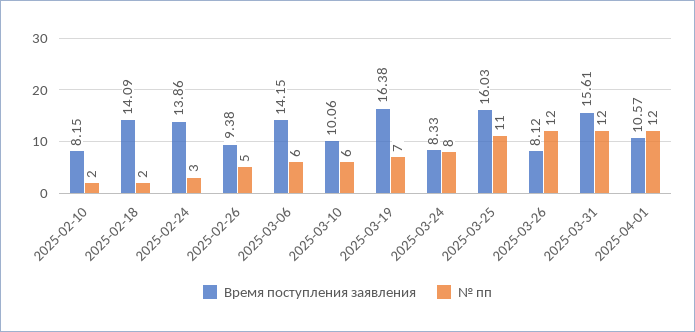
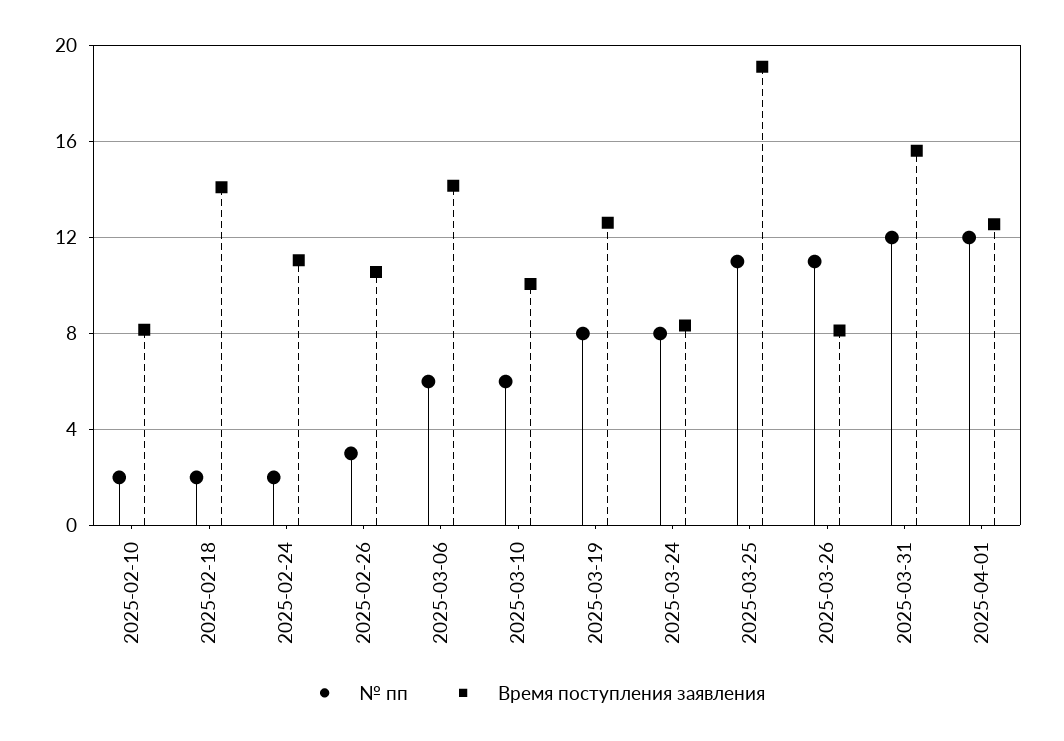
Время поступления заявления, 2025-02-24: 13.86 -> 11
№ пп, 2025-02-24: 3 -> 2
Время поступления заявления, 2025-02-26: 9.38 -> 10.5
№ пп, 2025-02-26: 5 -> 3
Время поступления заявления, 2025-03-19: 16.38 -> 12.5
№ пп, 2025-03-19: 7 -> 8
Время поступления заявления, 2025-03-25: 16.03 -> 19
№ пп, 2025-03-26: 12 -> 11
Время поступления заявления, 2025-04-01: 10.57 -> 12.5

